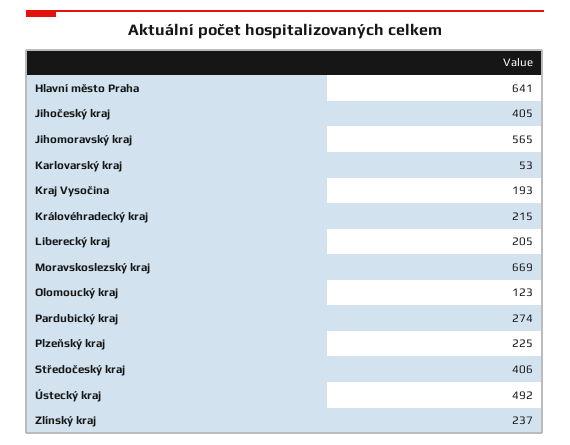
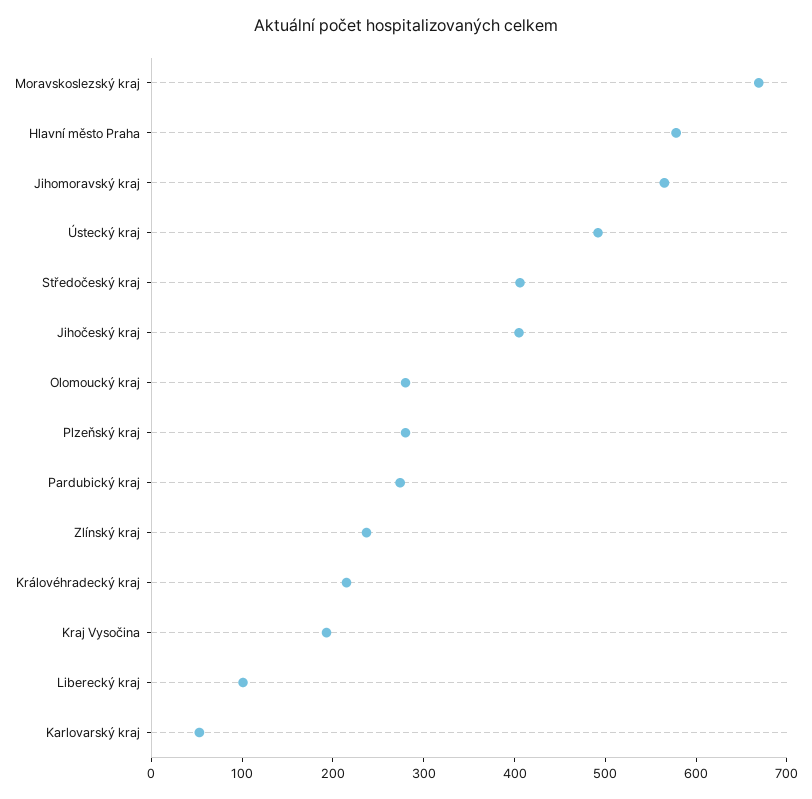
Hlavní město Praha: 641 -> 580
Liberecký kraj: 205 -> 100
Olomoucký kraj: 123 -> 280
Plzeňský kraj: 225 -> 280

